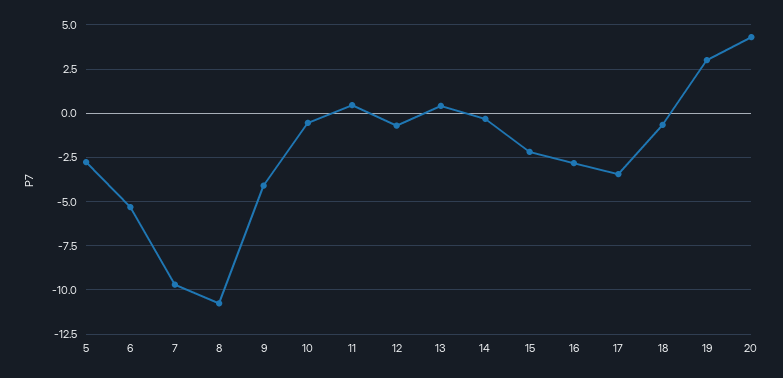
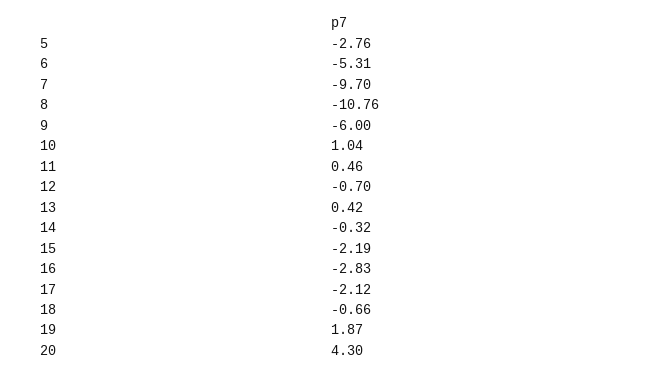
9: -4 -> -6
10: -0.5 -> 1.04
17: -3.5 -> -2.12
19: 3 -> 1.87

